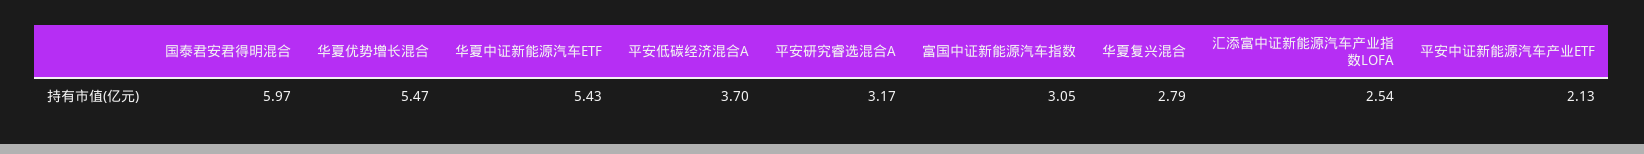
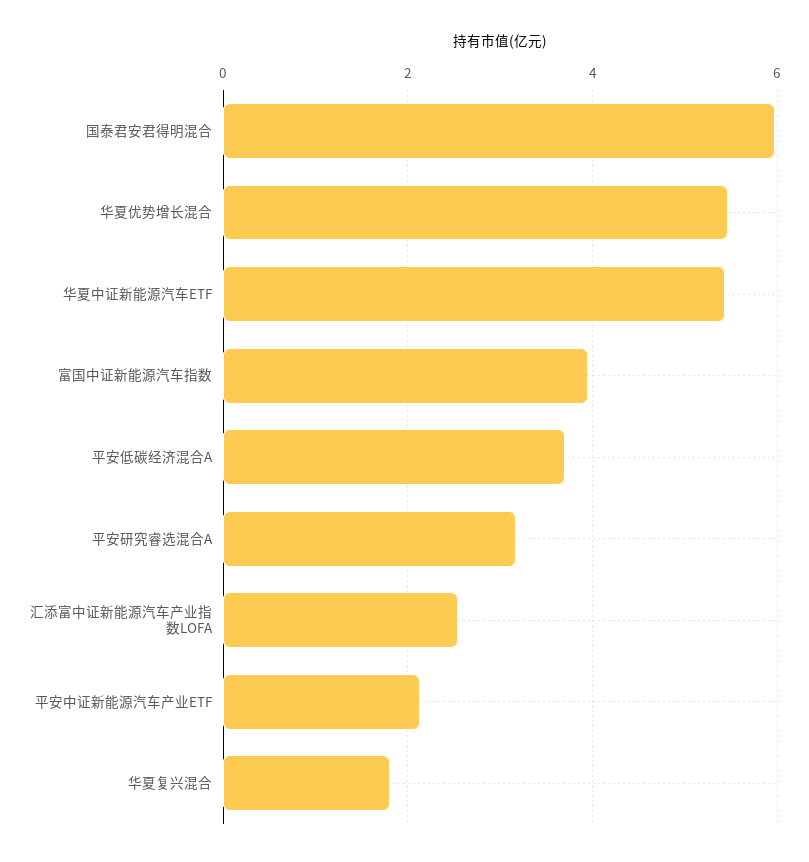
富国中证新能源汽车指数: 3.05 -> 4
华夏复兴混合: 2.79 -> 1.8

